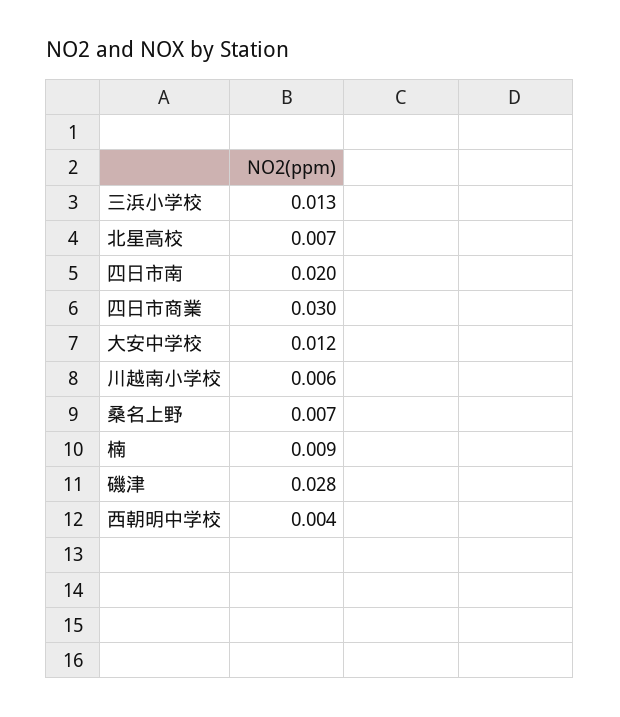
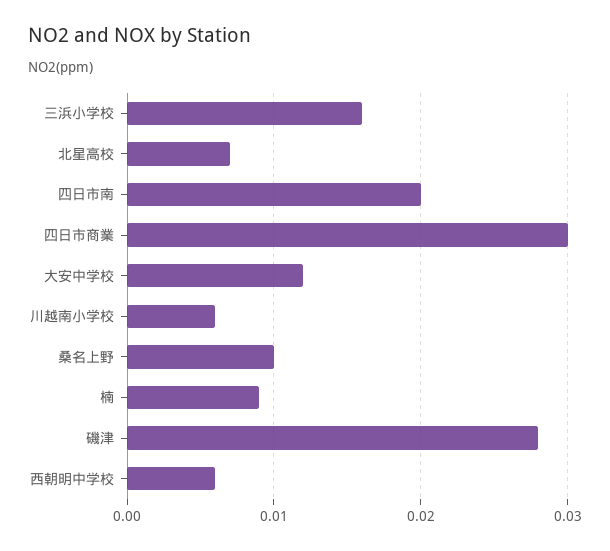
三浜小学校: 0.013 -> 0.016
桑名上野: 0.007 -> 0.01
西朝明中学校: 0.004 -> 0.006

